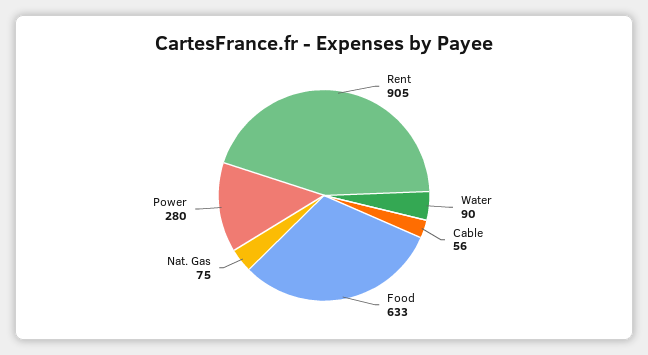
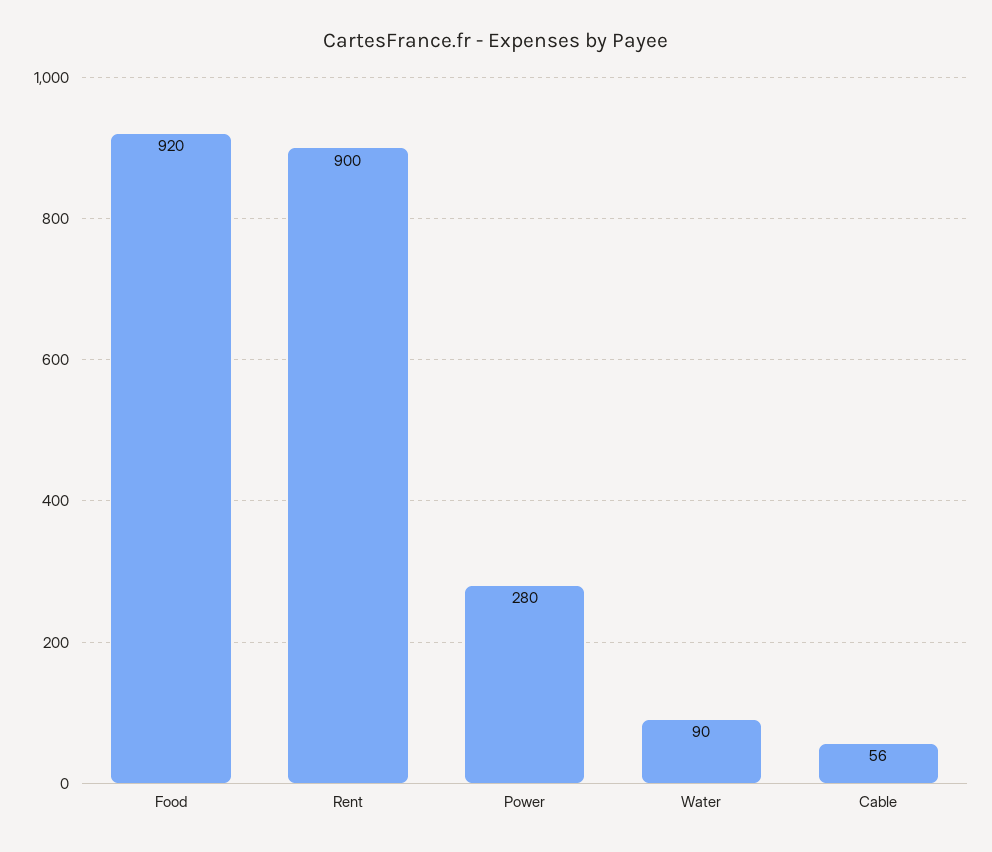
Rent: 905 -> 900
Food: 633 -> 920
Nat. Gas: 75 -> none

